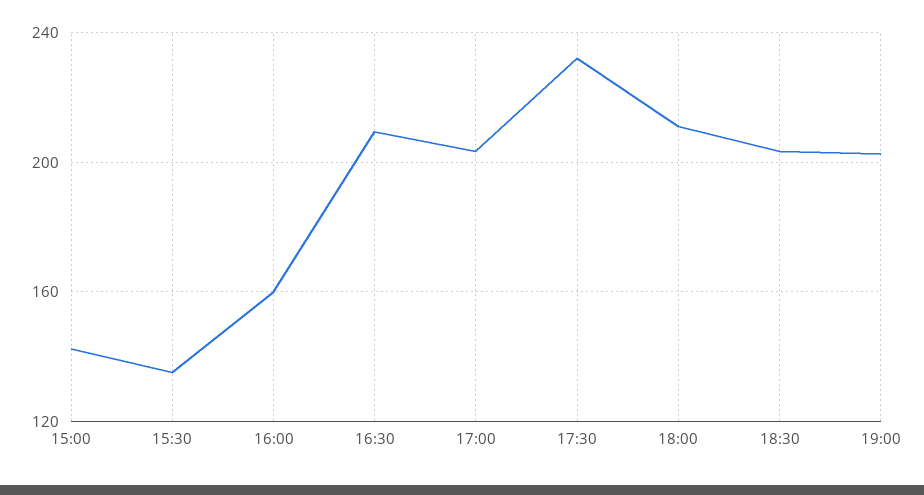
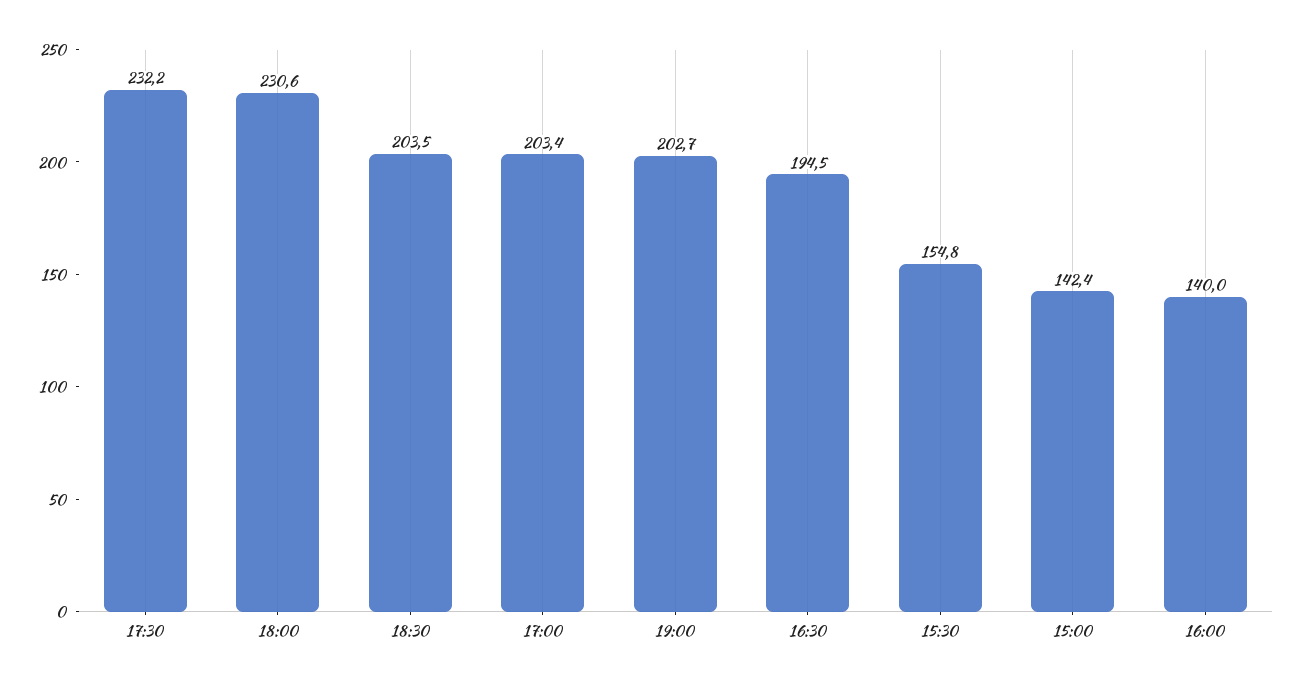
15:30: 135 -> 154.8
16:00: 160 -> 140
16:30: 210 -> 194.5
18:00: 210 -> 230.6

